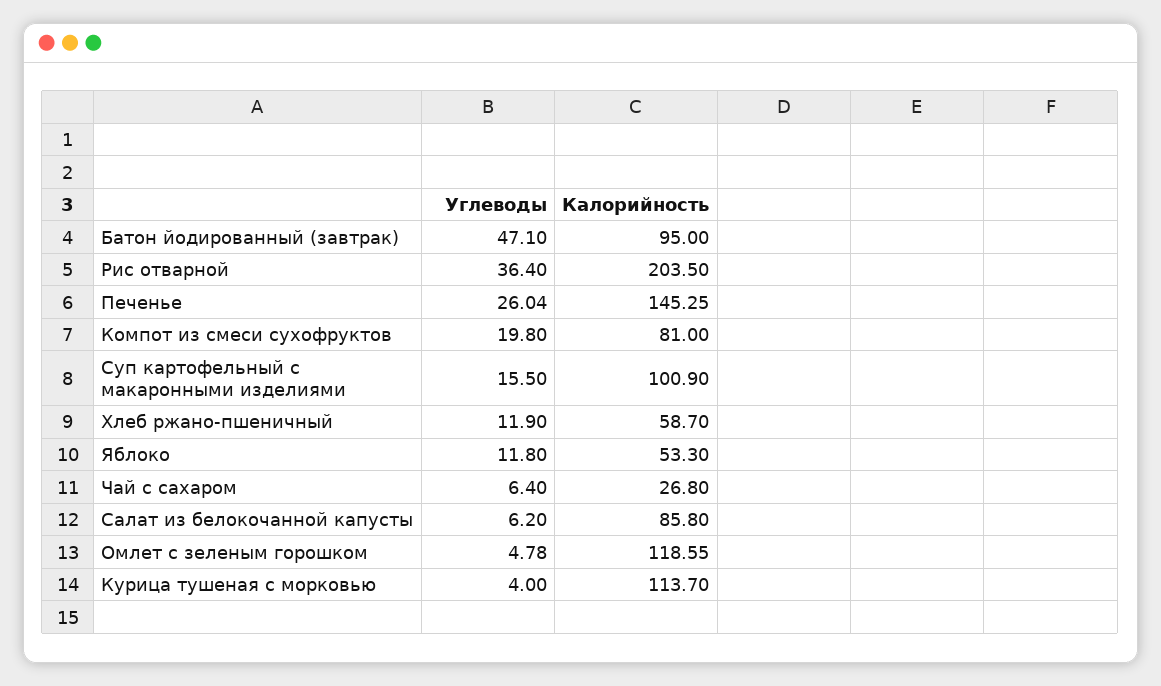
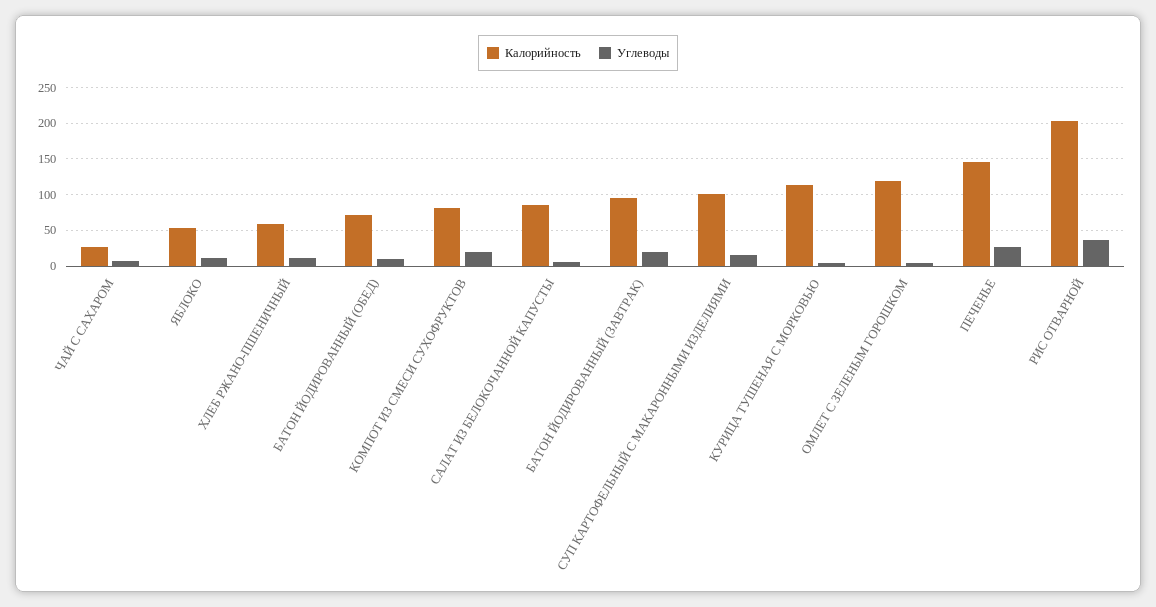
Углеводы, Батон йодированный (завтрак): 47.1 -> 20
Калорийность, БАТОН ЙОДИРОВАННЫЙ (ОБЕД): none -> 70
Углеводы, БАТОН ЙОДИРОВАННЫЙ (ОБЕД): none -> 10

